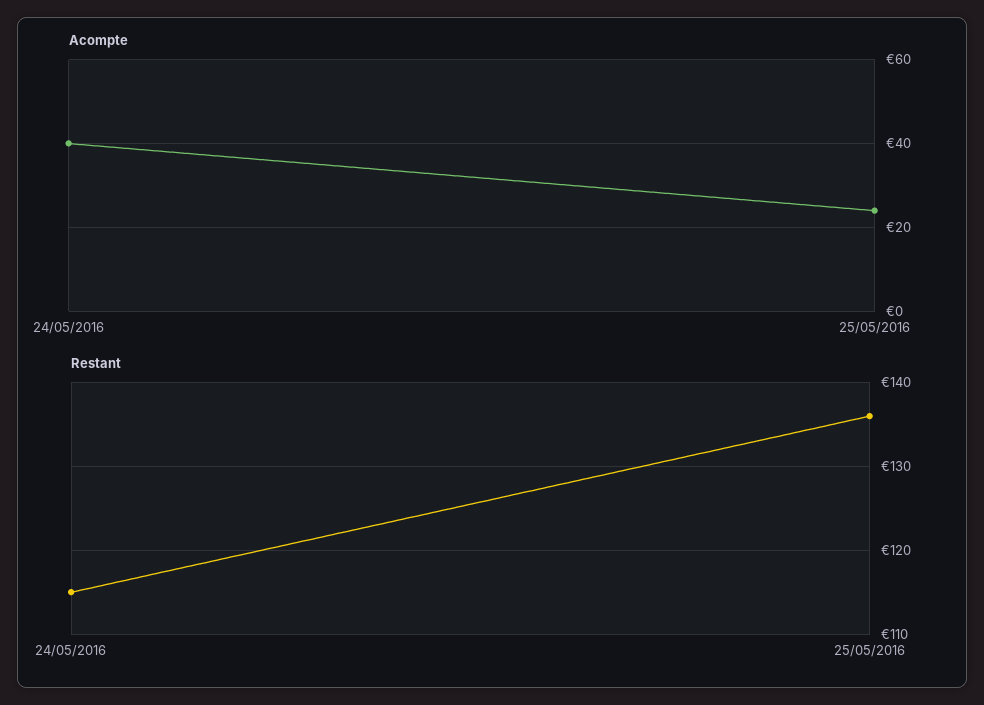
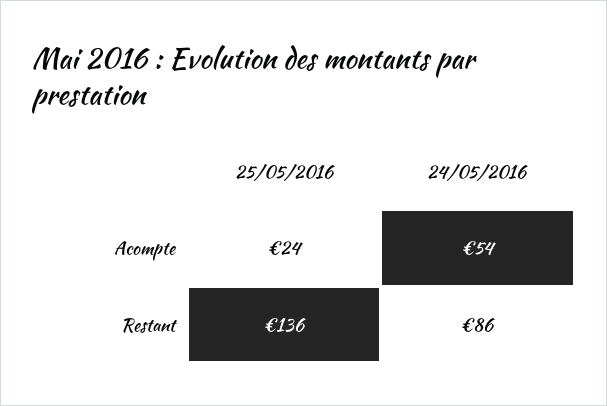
Acompte, 24/05/2016: 40 -> 54
Restant, 24/05/2016: 115 -> 86

